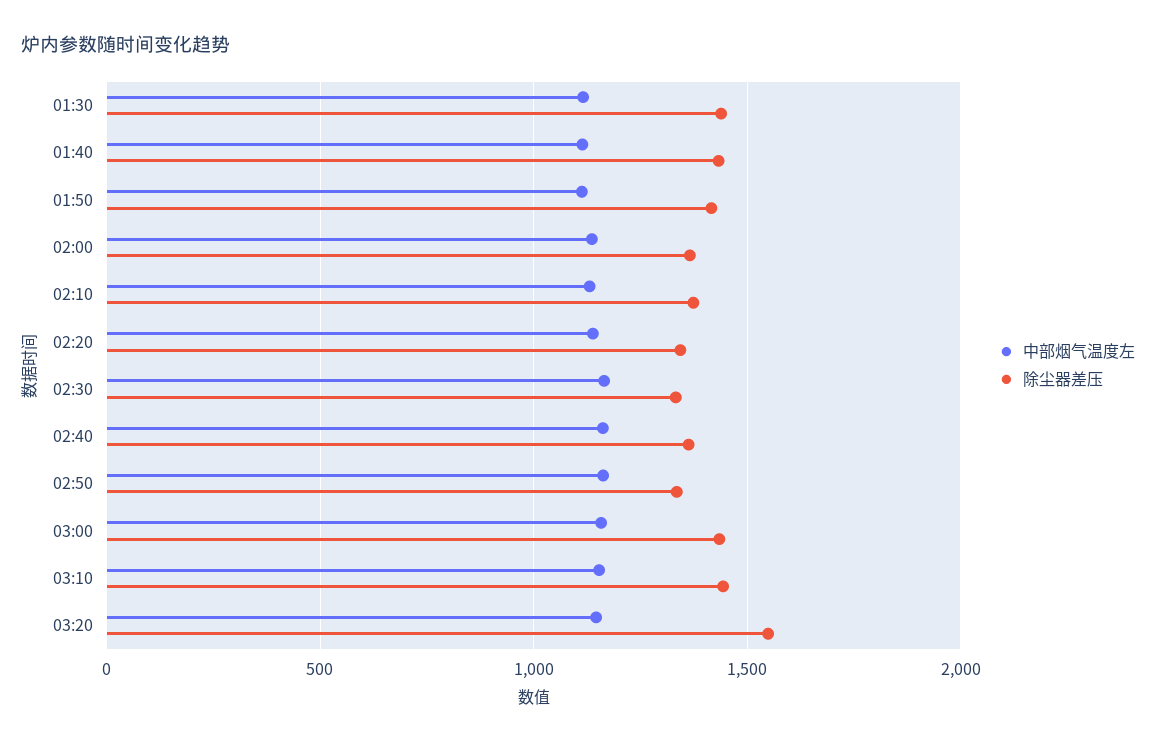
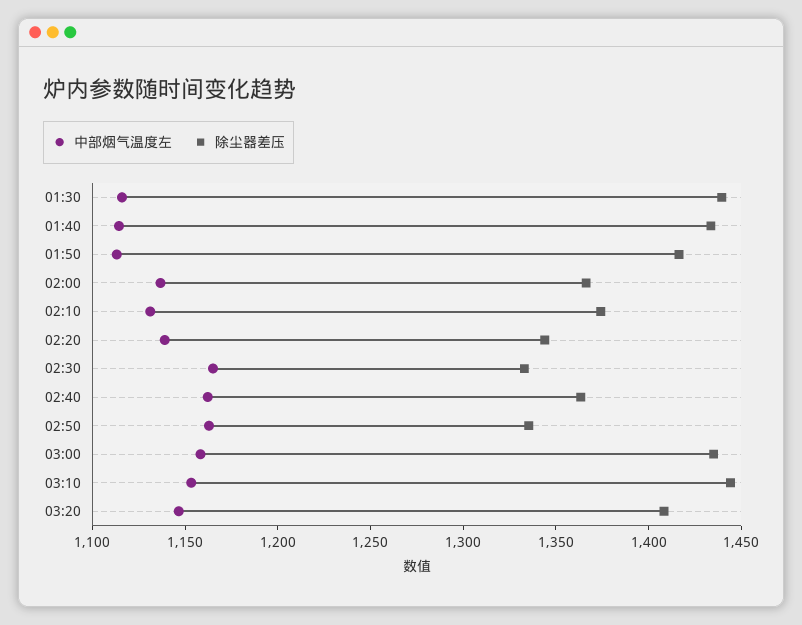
除尘器差压, 03:20: 1550 -> 1410

